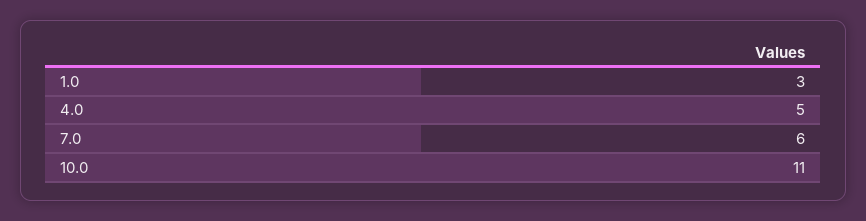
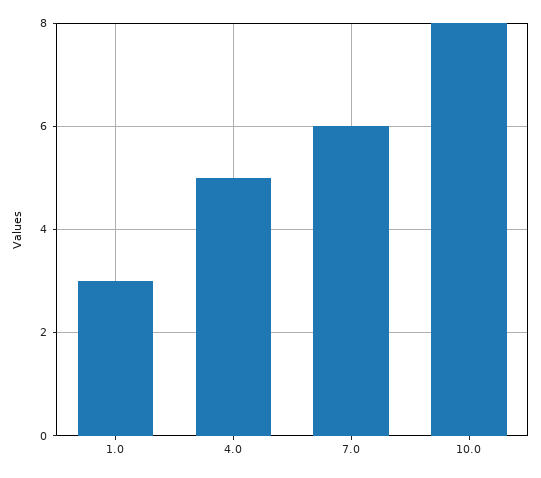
10.0: 11 -> 8

